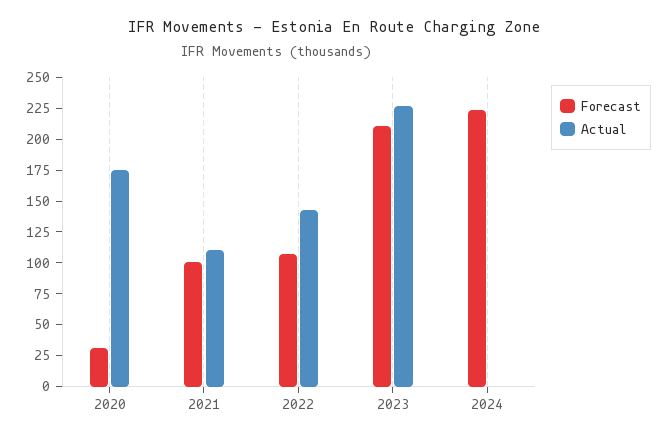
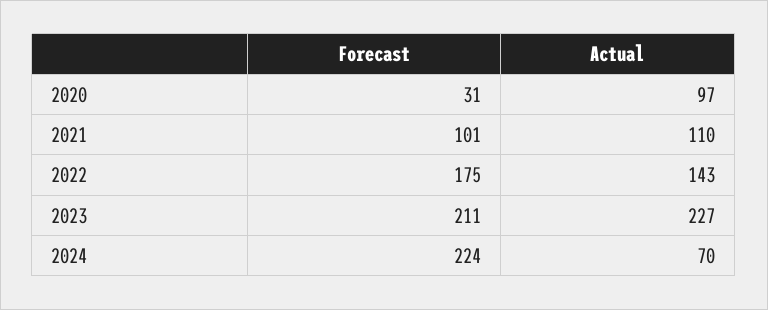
Actual, 2020: 175 -> 97
Forecast, 2022: 100 -> 175
Actual, 2024: 0 -> 70

